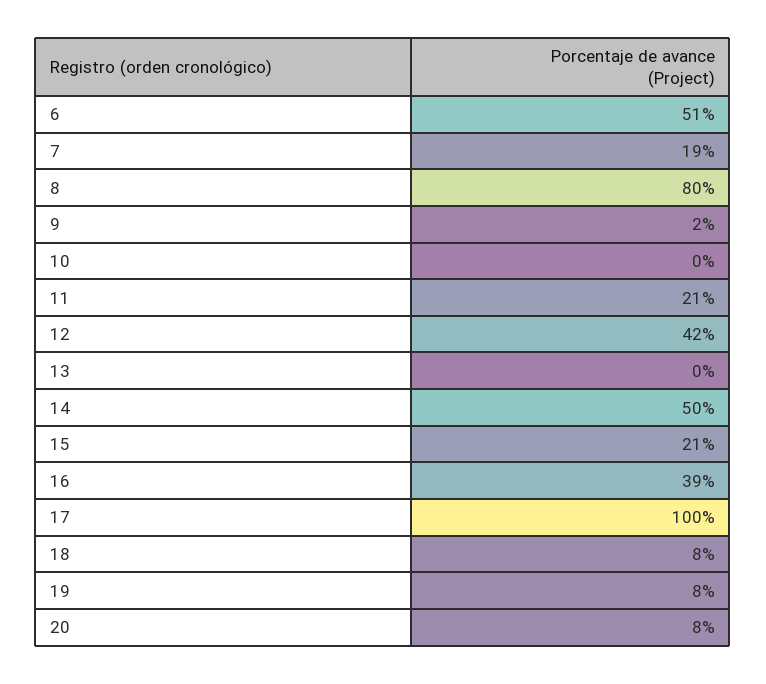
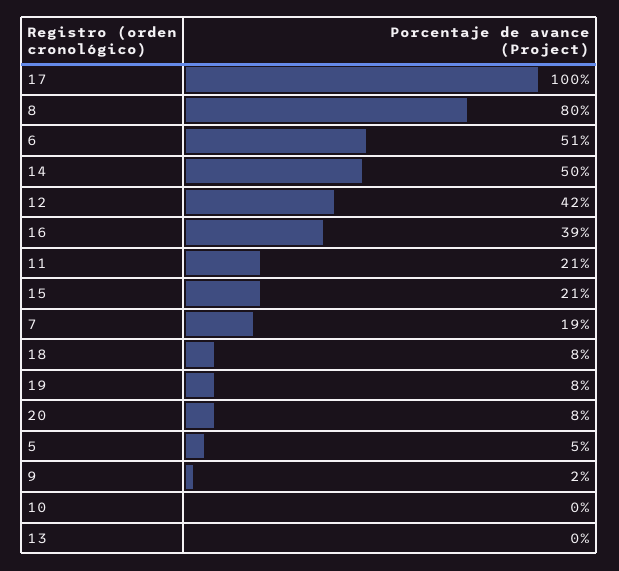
5: none -> 5

